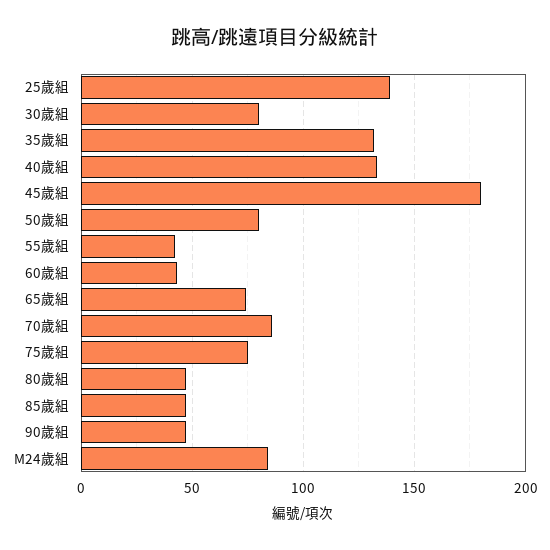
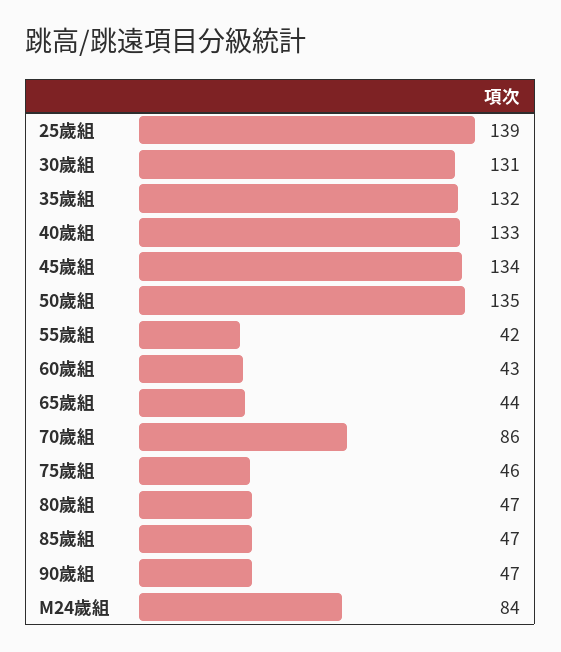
30歲組: 80 -> 131
45歲組: 180 -> 134
50歲組: 80 -> 135
65歲組: 75 -> 44
75歲組: 75 -> 46

